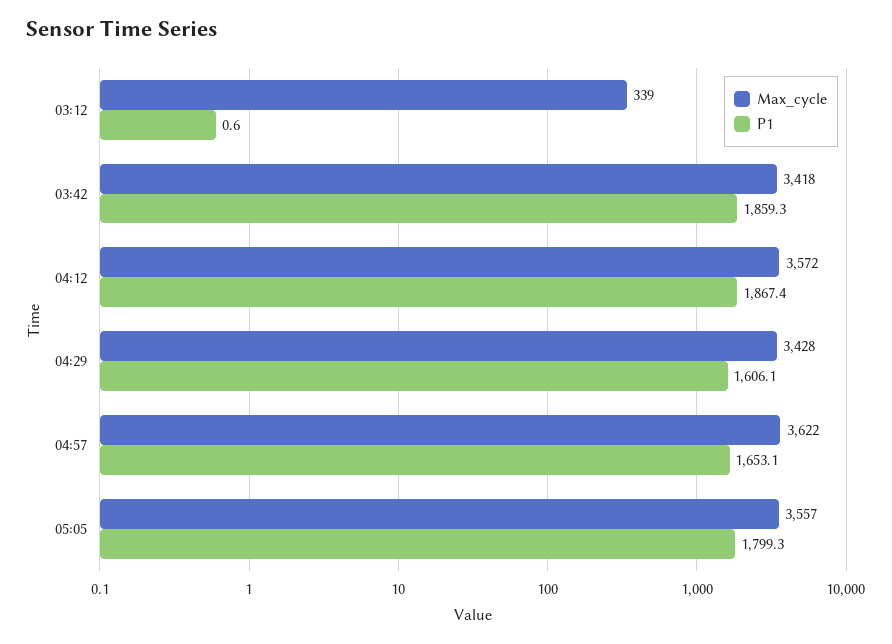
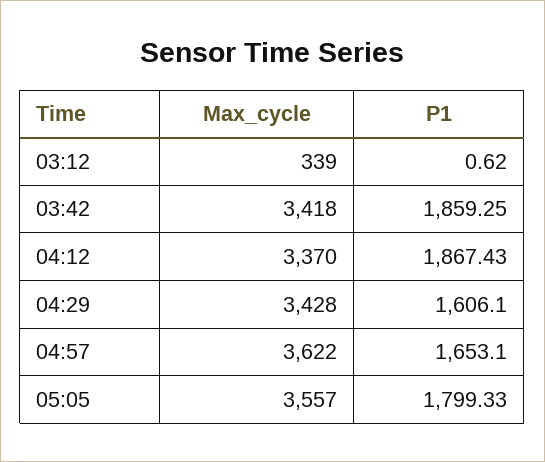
Max_cycle, 04:12: 3572 -> 3370

